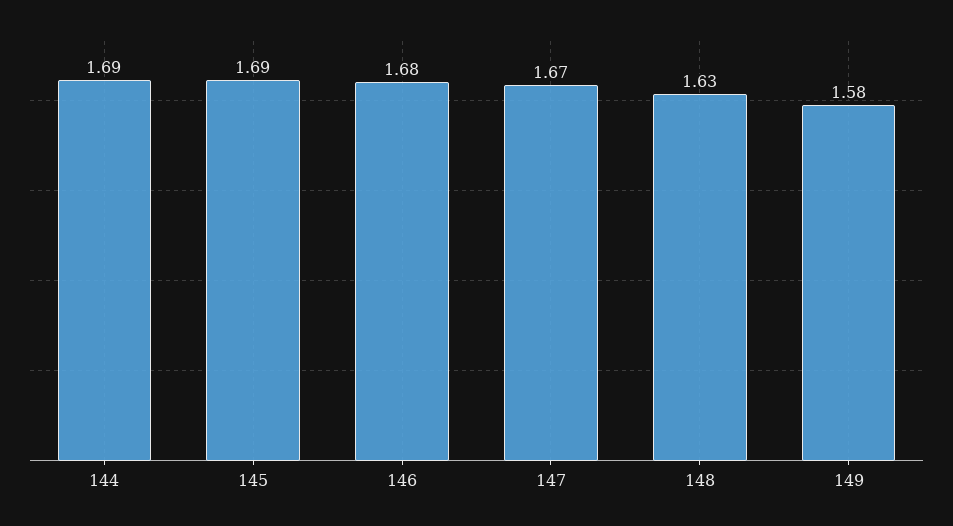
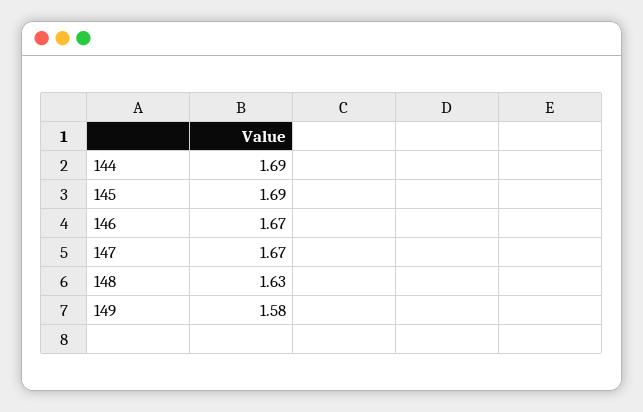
146: 1.68 -> 1.67

